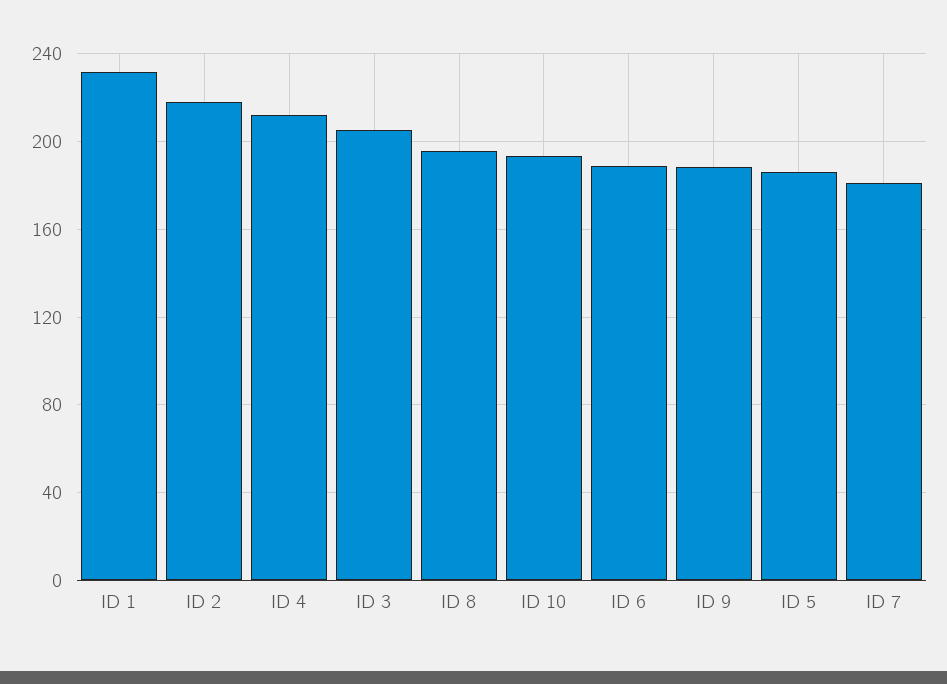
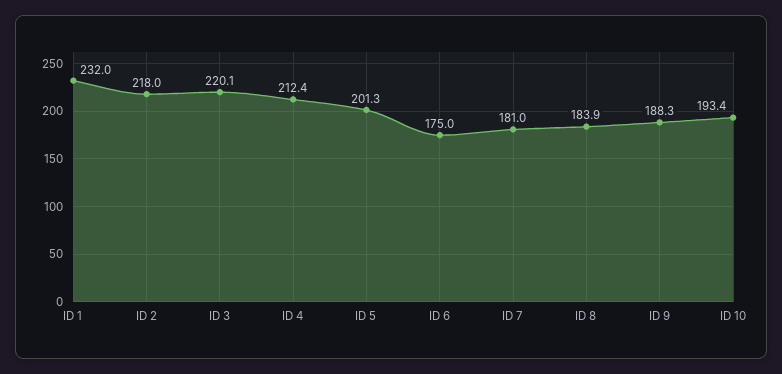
ID 3: 205 -> 220.1
ID 8: 195 -> 183.9
ID 6: 190 -> 175
ID 5: 185 -> 201.3

